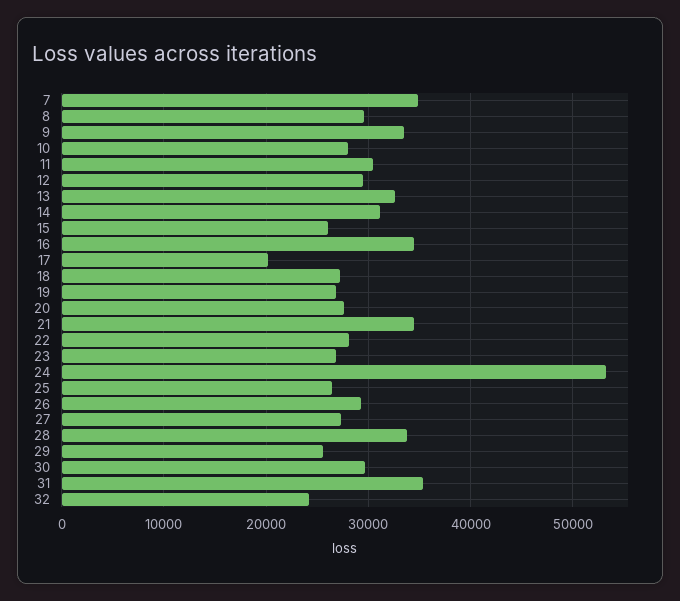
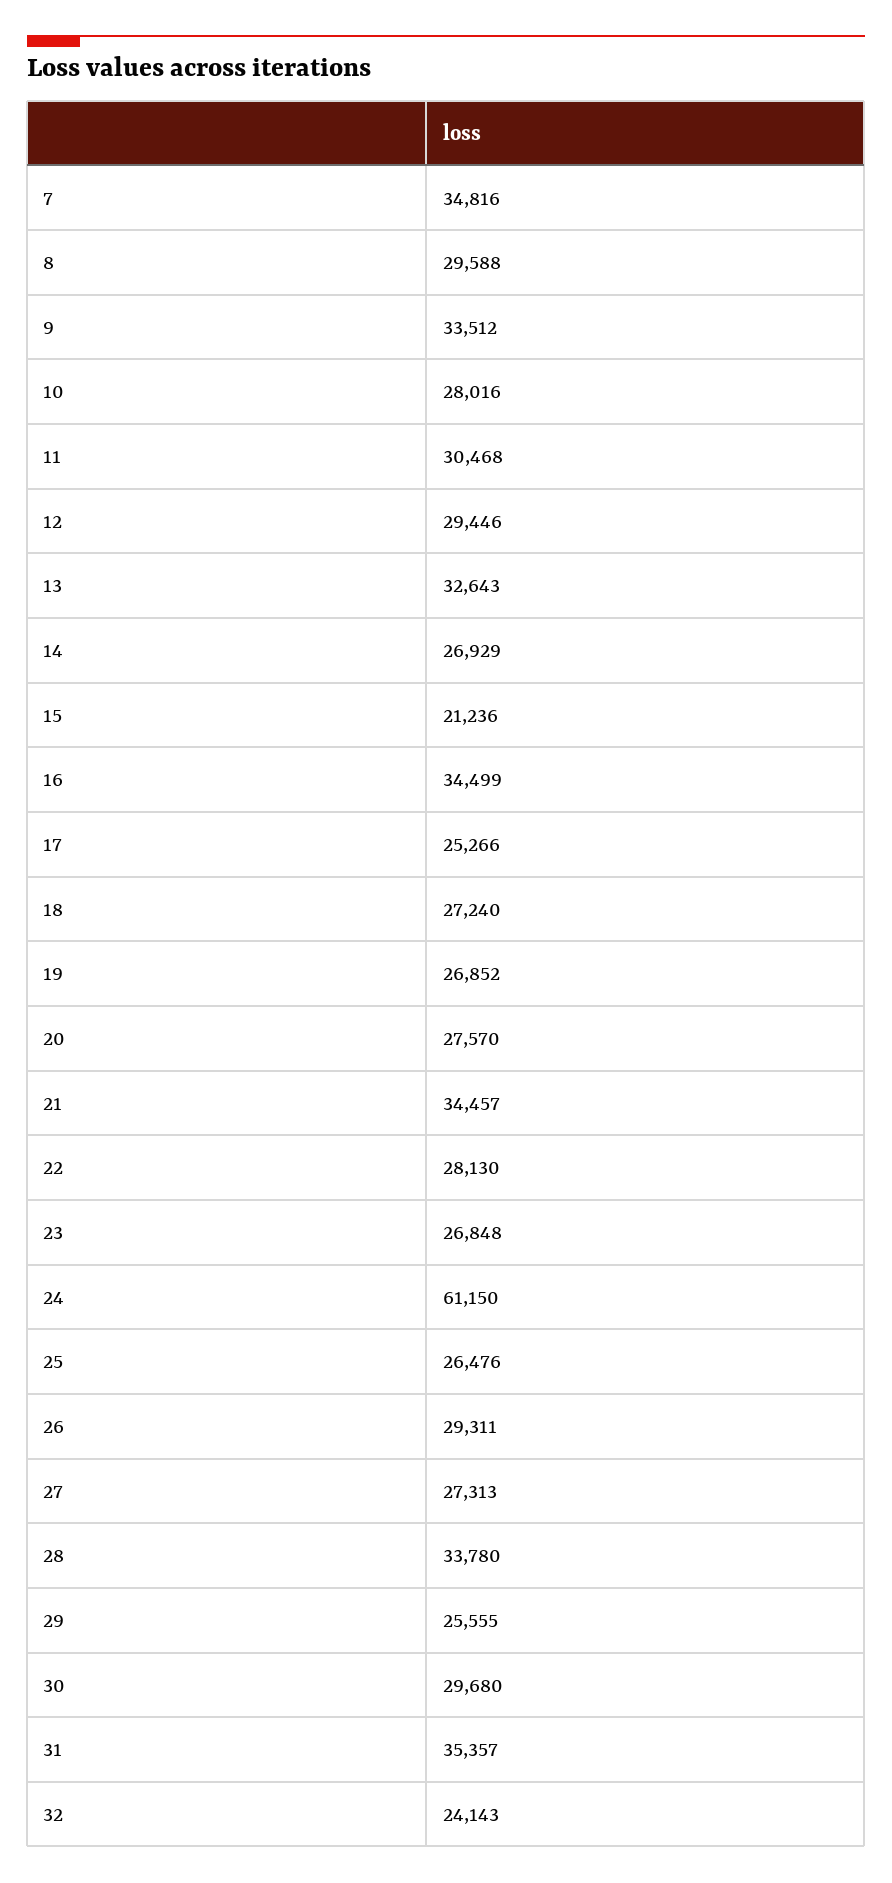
14: 31000 -> 26929
15: 26000 -> 21236
17: 20000 -> 25266
24: 53000 -> 61150

